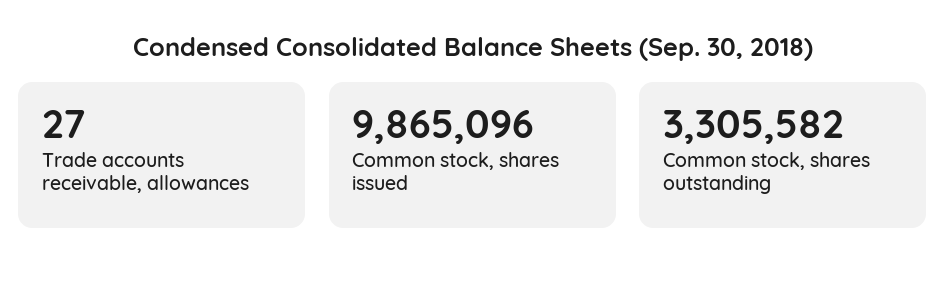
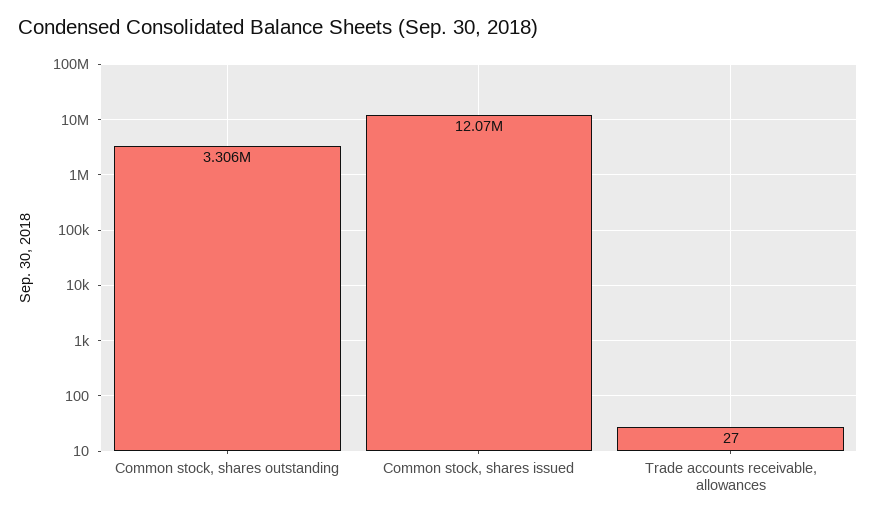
Common stock, shares issued: 9865096 -> 12070000

